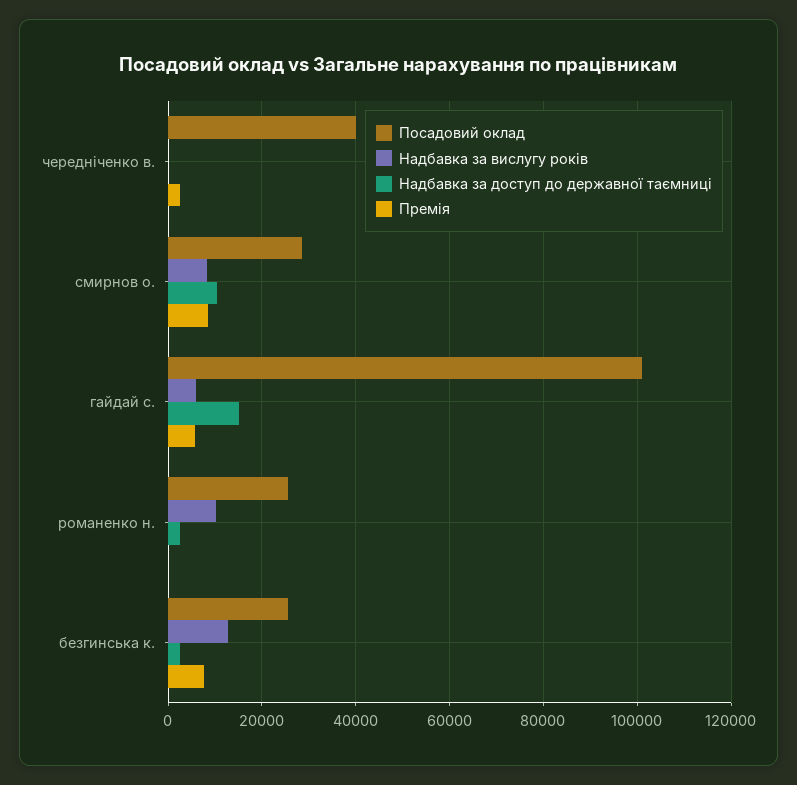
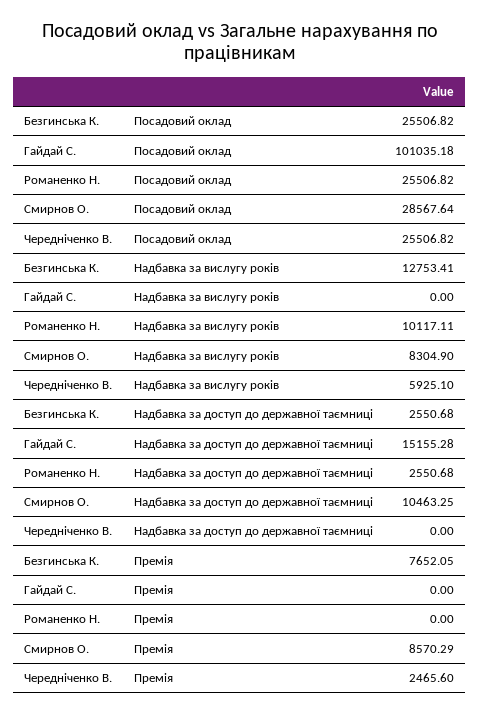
Посадовий оклад, чередніченко в.: 40000 -> 25506.82
Надбавка за вислугу років, чередніченко в.: 0 -> 5925.1
Надбавка за вислугу років, гайдай с.: 6000 -> 0
Премія, гайдай с.: 6000 -> 0

